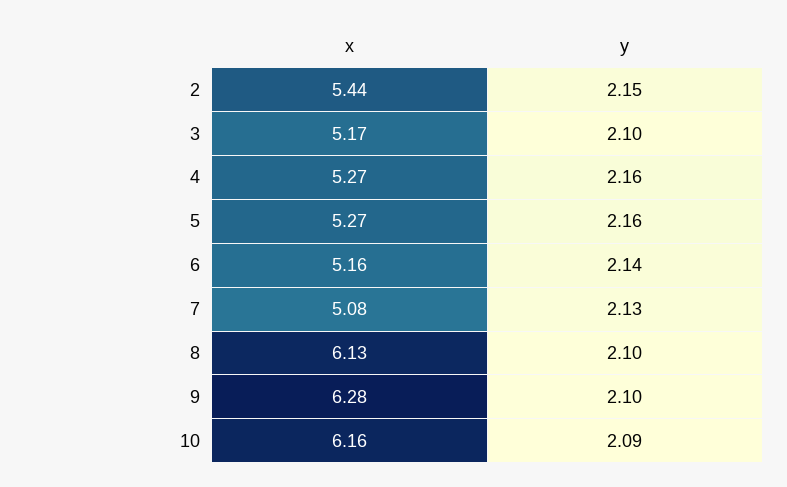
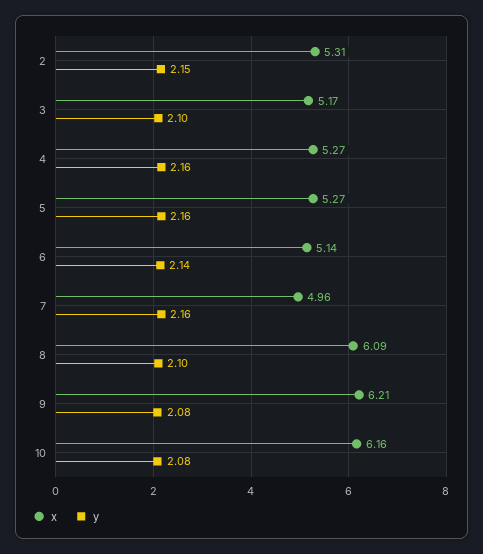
x, 2: 5.44 -> 5.31
x, 6: 5.16 -> 5.14
x, 7: 5.08 -> 4.96
y, 7: 2.13 -> 2.16
x, 8: 6.13 -> 6.09
x, 9: 6.28 -> 6.21
y, 9: 2.1 -> 2.08
y, 10: 2.09 -> 2.08

